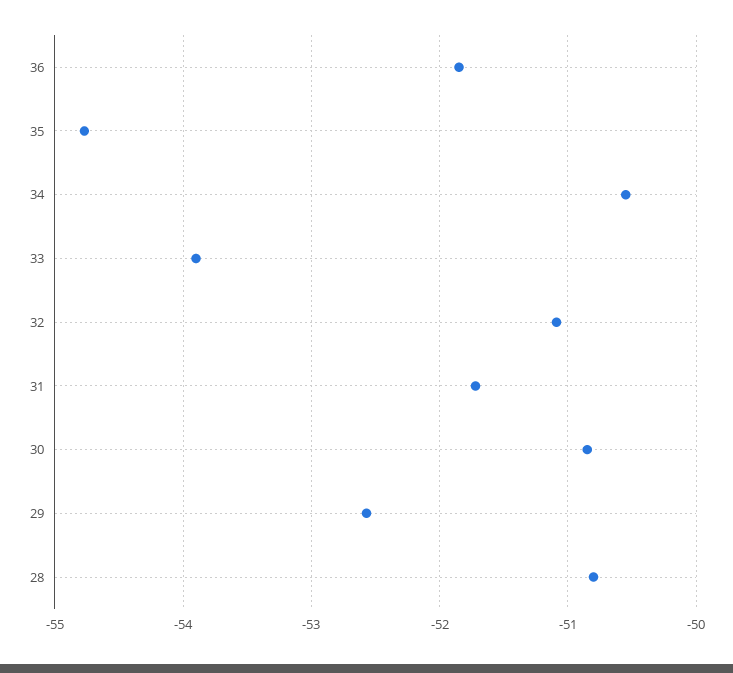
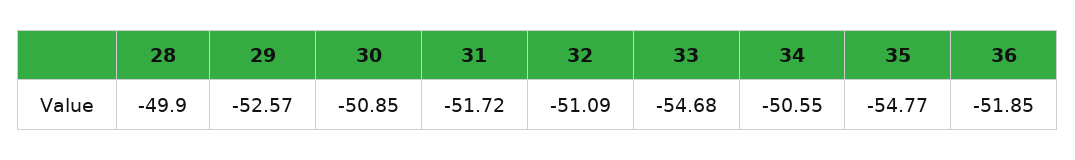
33: -53.9 -> -54.68
28: -50.8 -> -49.9

